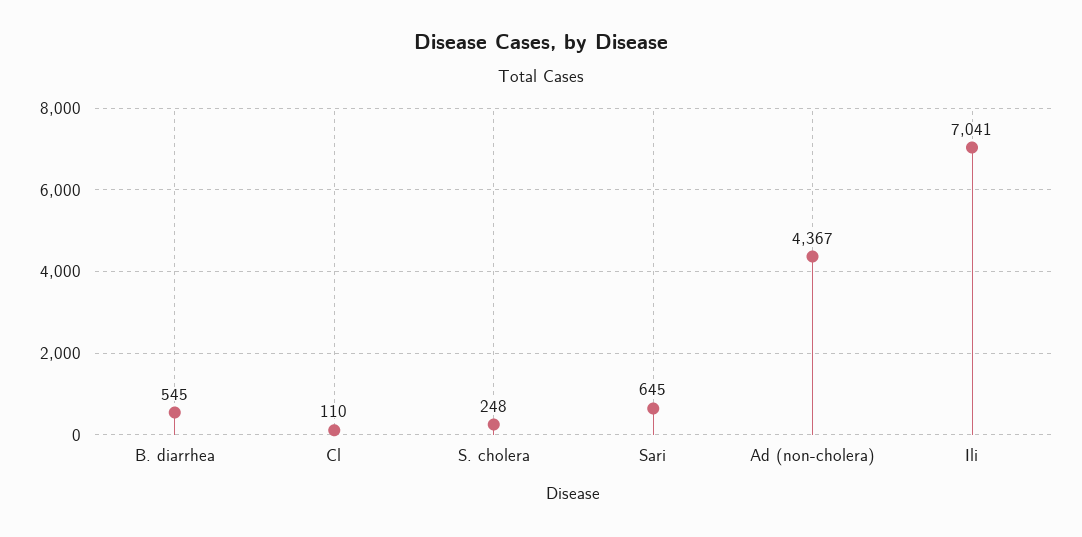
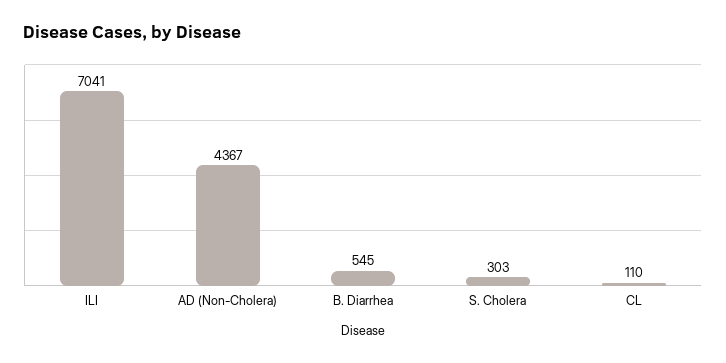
S. cholera: 248 -> 303
Sari: 645 -> none

